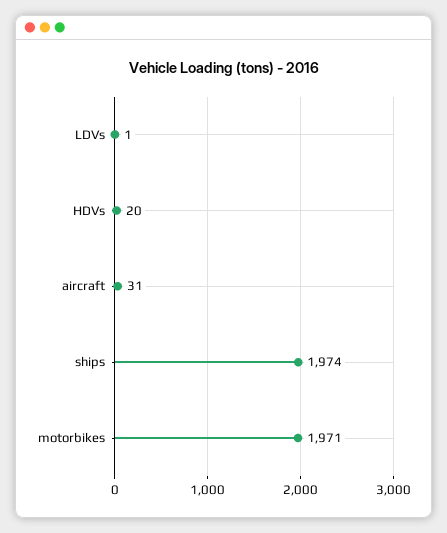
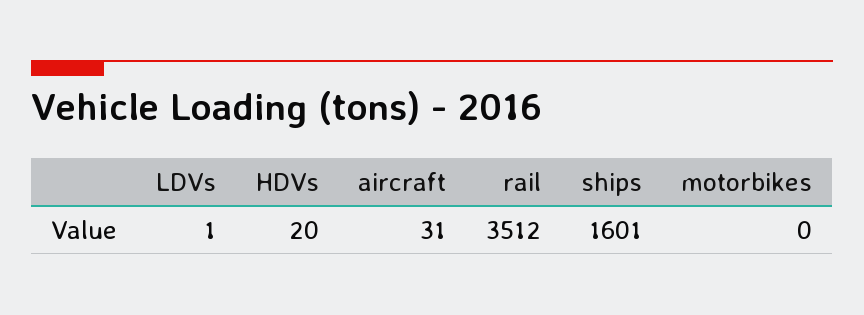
ships: 1974 -> 1601
motorbikes: 1971 -> 0
rail: none -> 3512

